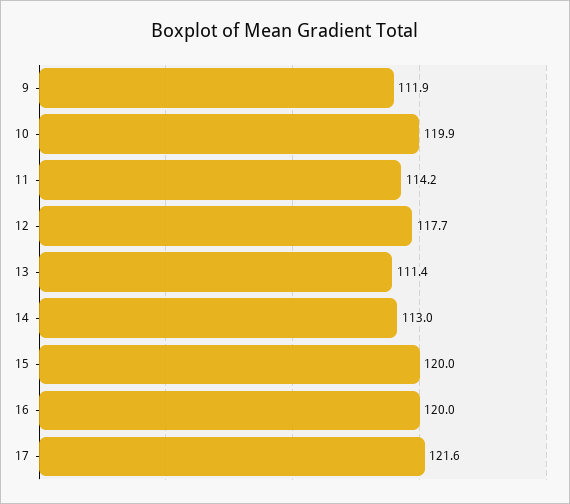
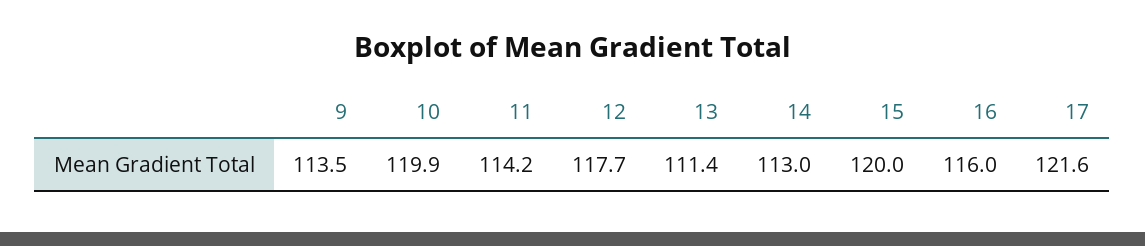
9: 111.9 -> 113.5
16: 120 -> 116

